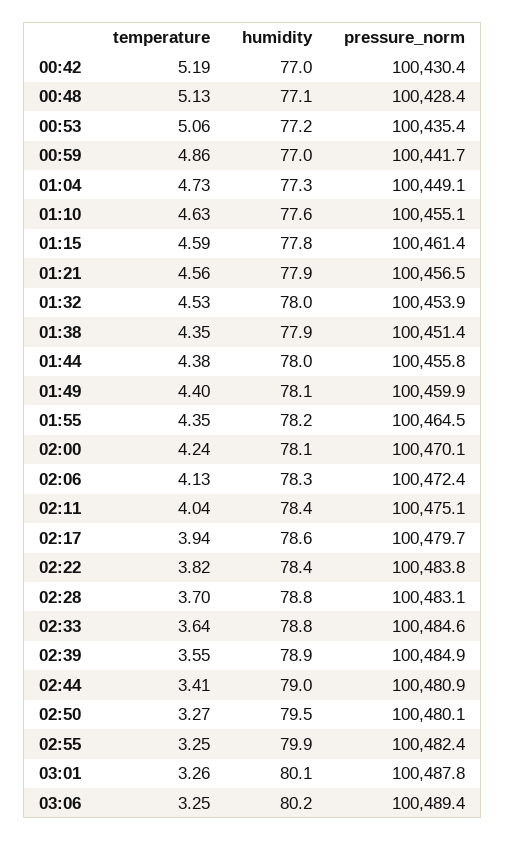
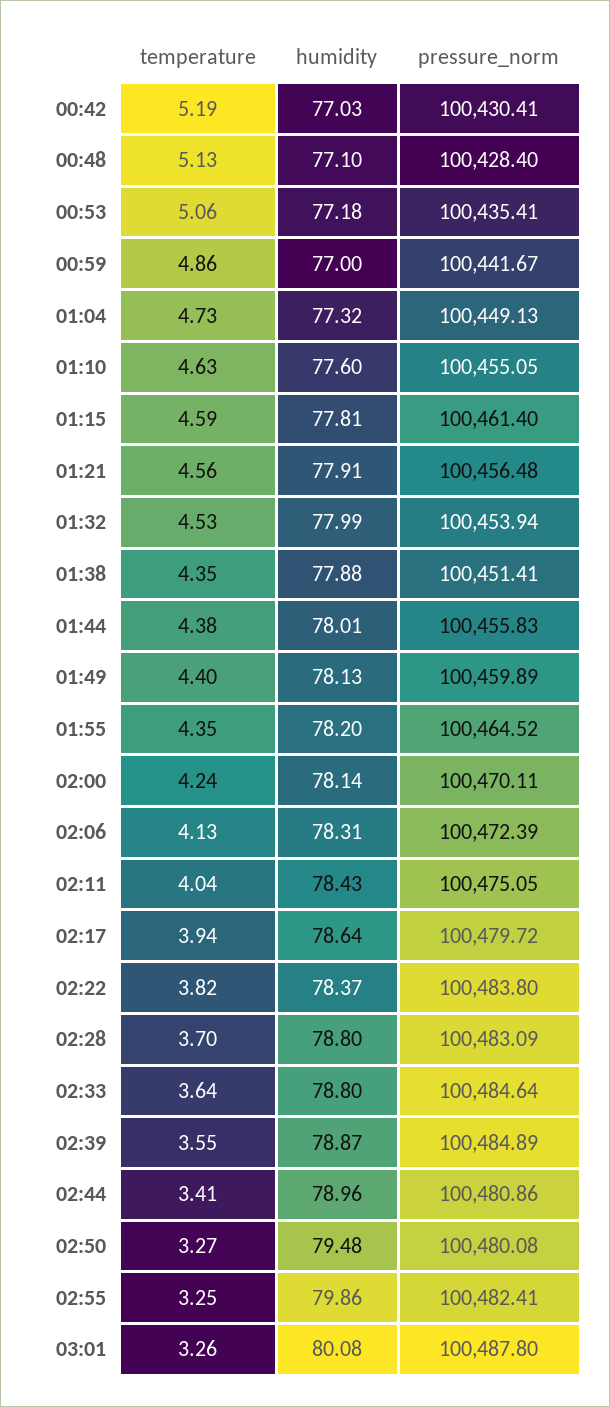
temperature, 03:06: 3.25 -> none
humidity, 03:06: 80.2 -> none
pressure_norm, 03:06: 100489.4 -> none

